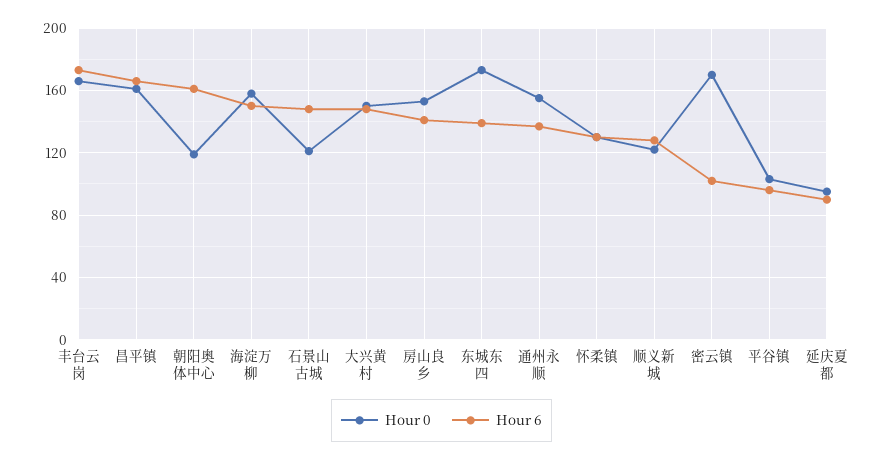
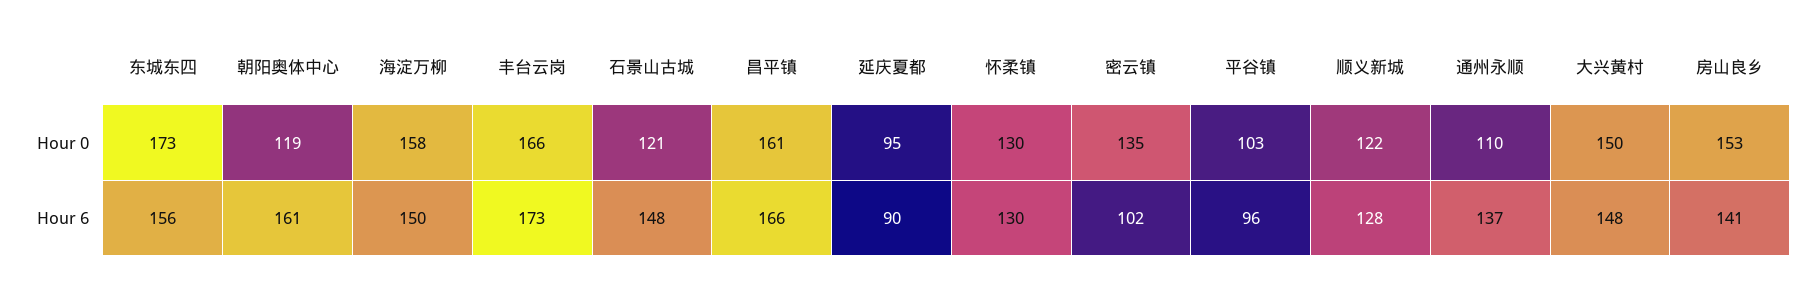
Hour 6, 东城东四: 140 -> 156
Hour 0, 通州永顺: 155 -> 110
Hour 0, 密云镇: 170 -> 135

